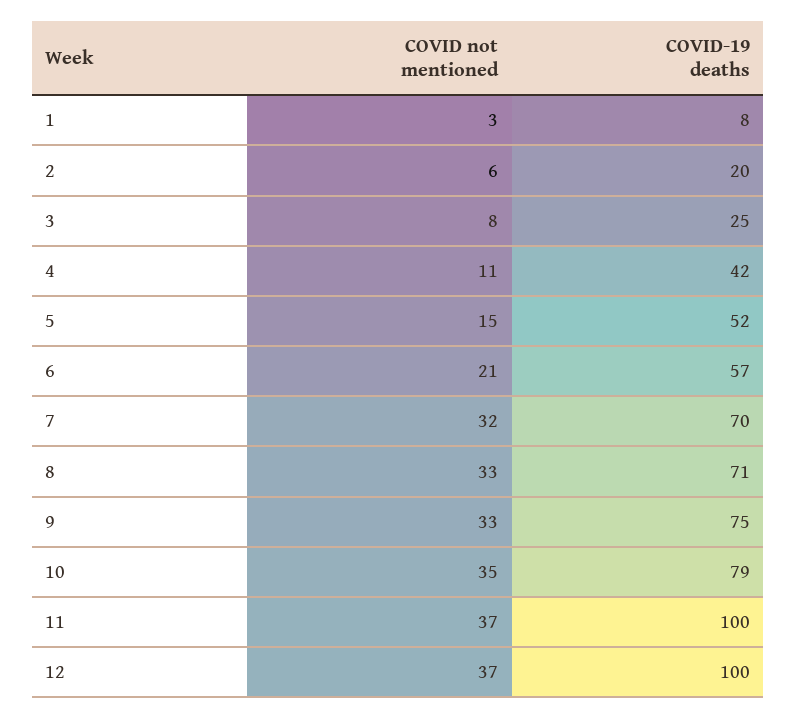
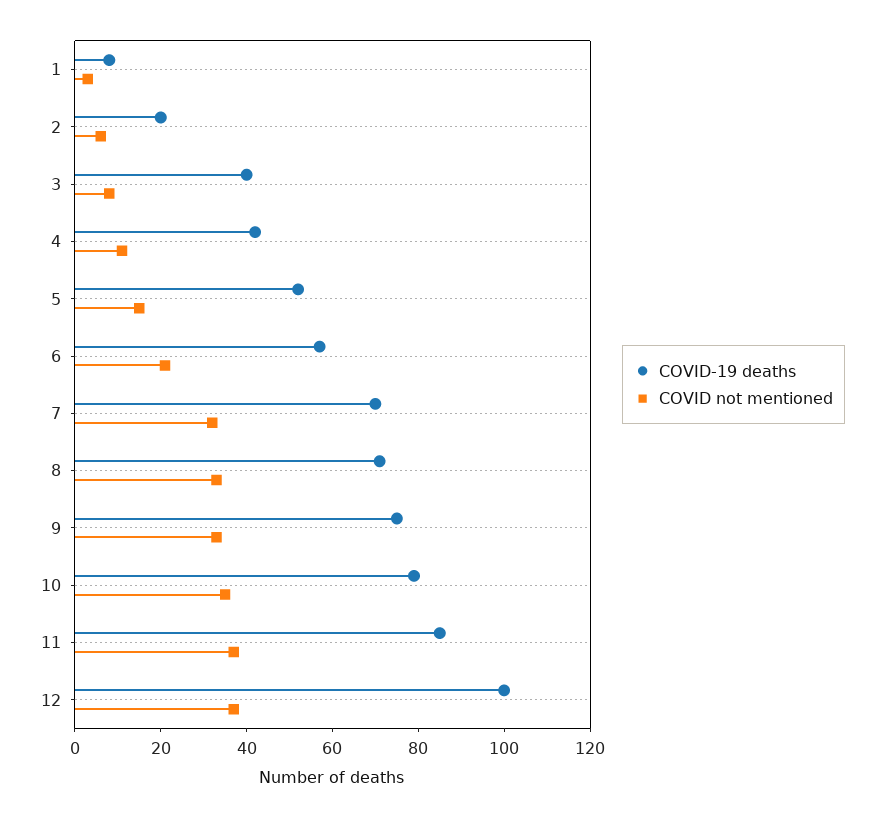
COVID-19 deaths, 3: 25 -> 40
COVID-19 deaths, 11: 100 -> 85

